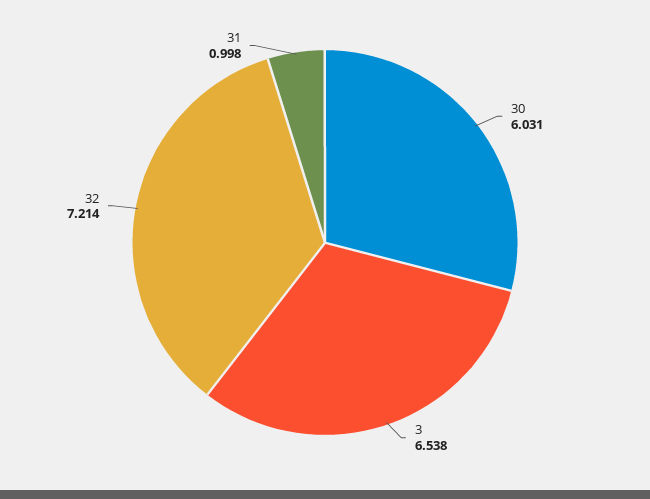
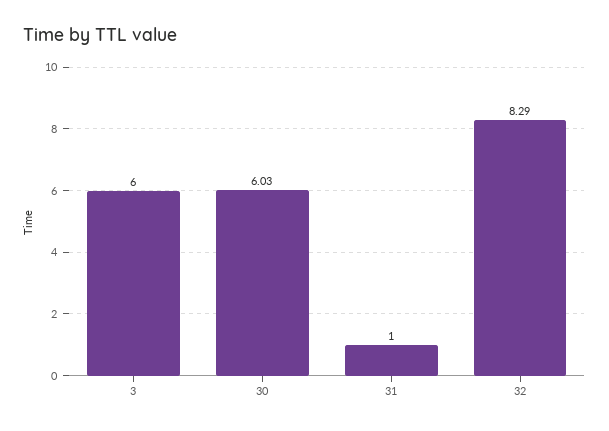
3: 6.538 -> 6
32: 7.214 -> 8.29

